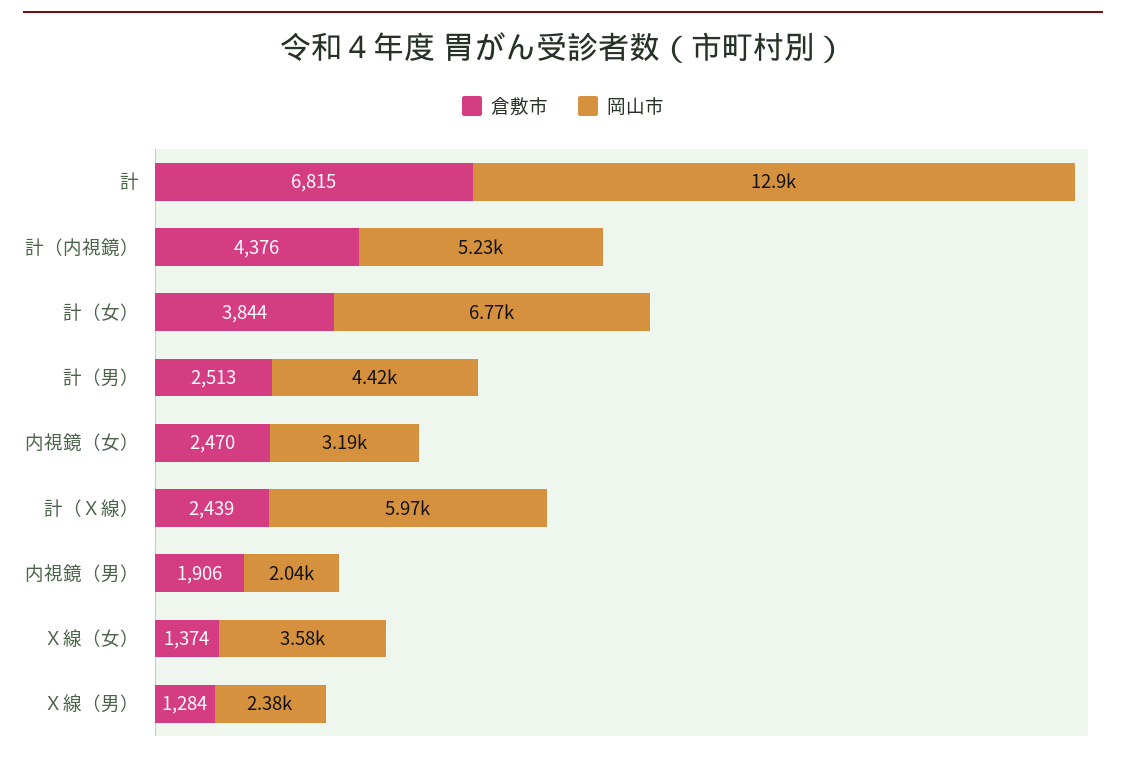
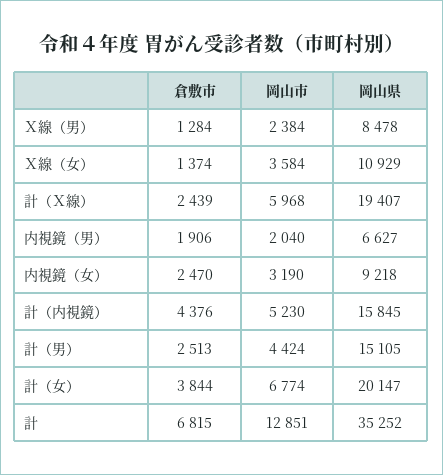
岡山県, Ｘ線（男）: none -> 8478
岡山県, Ｘ線（女）: none -> 10929
岡山県, 計（Ｘ線）: none -> 19407
岡山県, 内視鏡（男）: none -> 6627
岡山県, 内視鏡（女）: none -> 9218
岡山県, 計（内視鏡）: none -> 15845
岡山県, 計（男）: none -> 15105
岡山県, 計（女）: none -> 20147
岡山県, 計: none -> 35252

